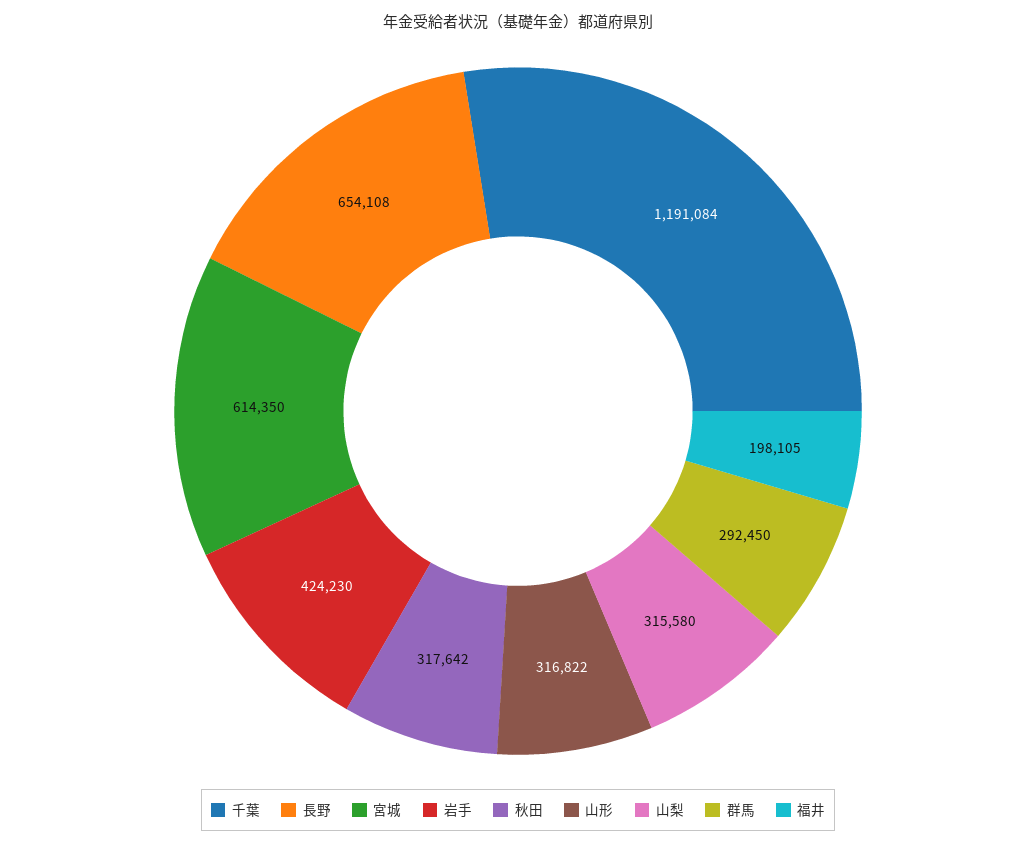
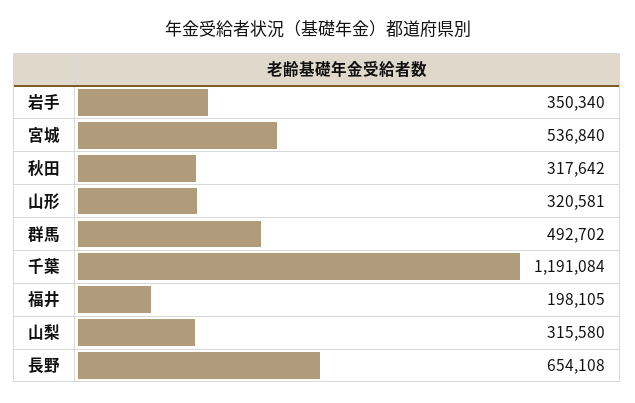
宮城: 614350 -> 536840
岩手: 424230 -> 350340
山形: 316822 -> 320581
群馬: 292450 -> 492702

